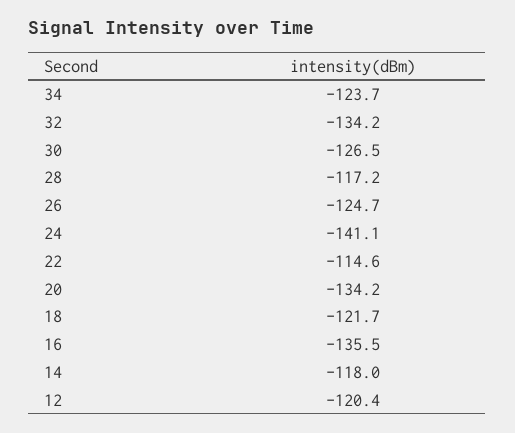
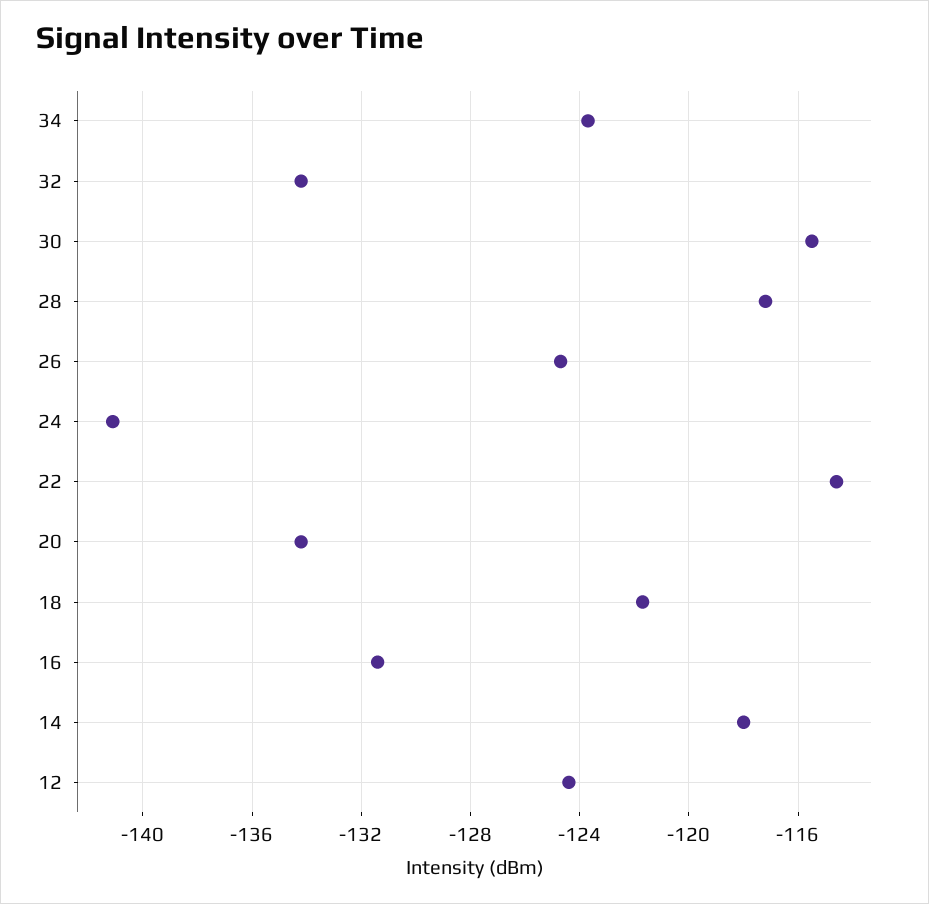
30: -126.5 -> -115.5
16: -135.5 -> -131.5
12: -120.4 -> -124.5

